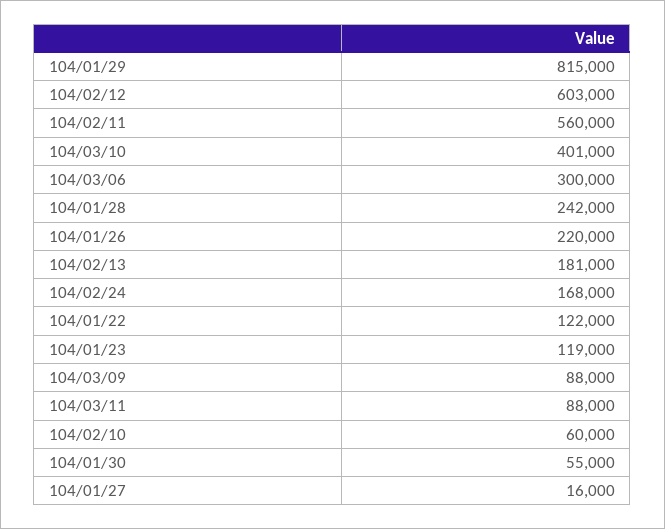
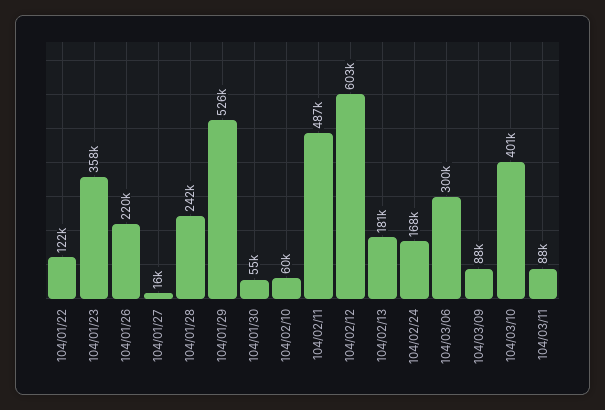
104/01/29: 815000 -> 526000
104/02/11: 560000 -> 487000
104/01/23: 119000 -> 358000

